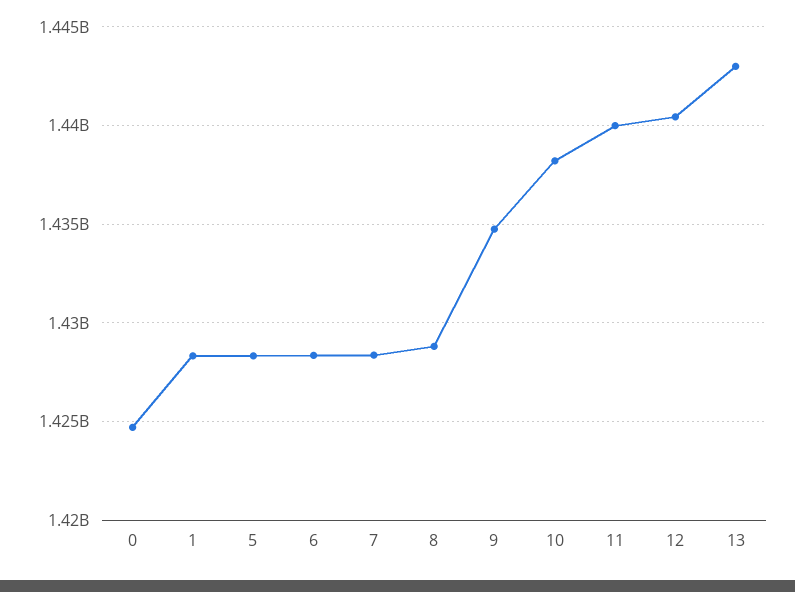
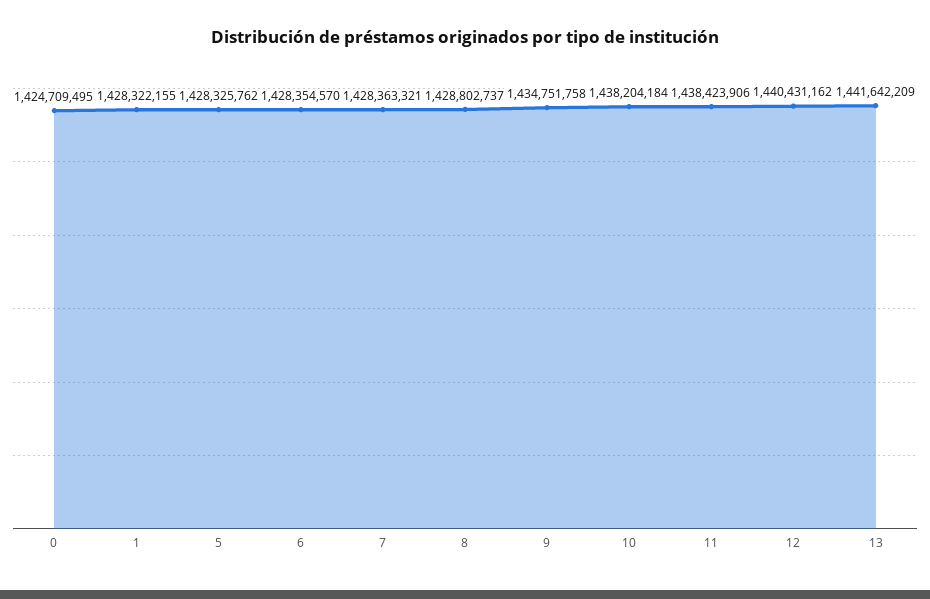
11: 1440000000 -> 1438423906
13: 1443000000 -> 1441642209

